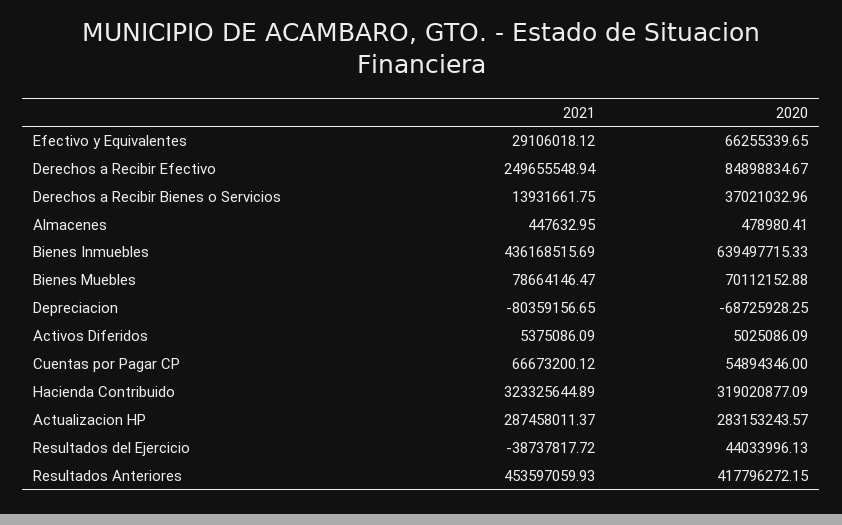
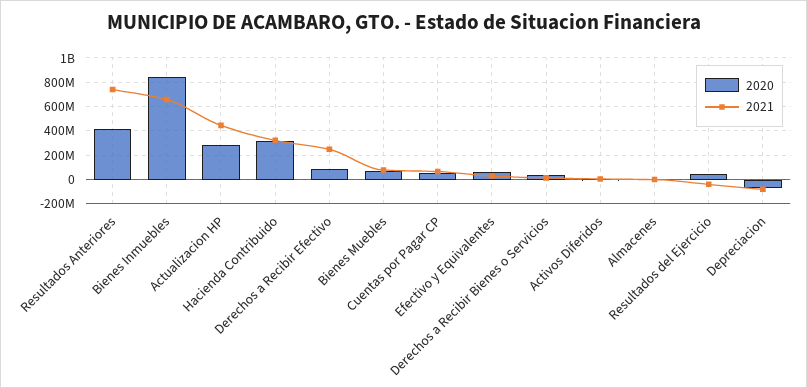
2021, Bienes Inmuebles: 436168515.69 -> 650000000
2020, Bienes Inmuebles: 639497715.33 -> 850000000
2021, Actualizacion HP: 287458011.37 -> 450000000
2021, Resultados Anteriores: 453597059.93 -> 750000000

